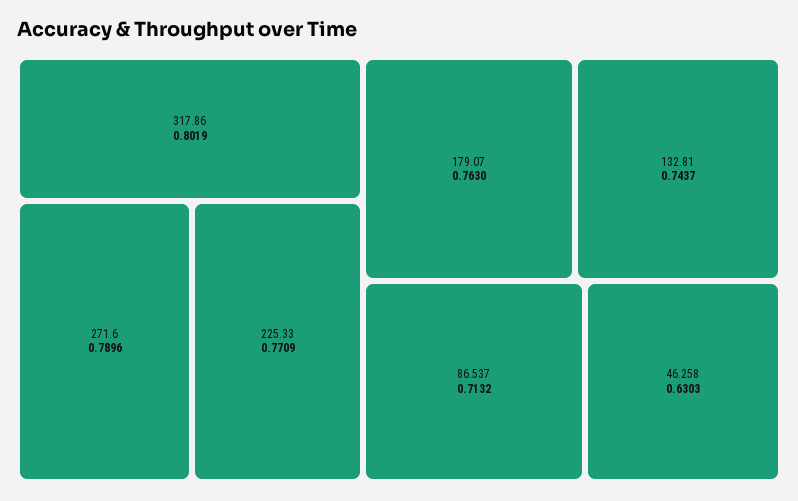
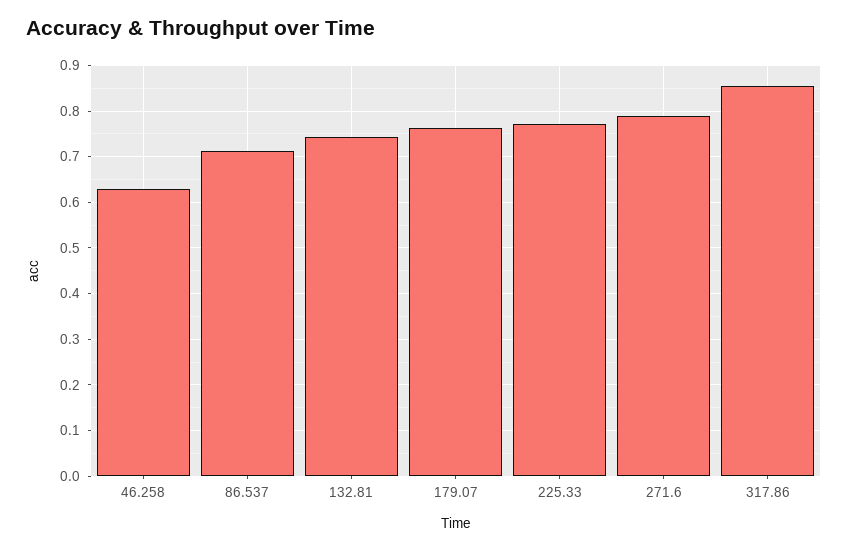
317.86: 0.8019 -> 0.86

